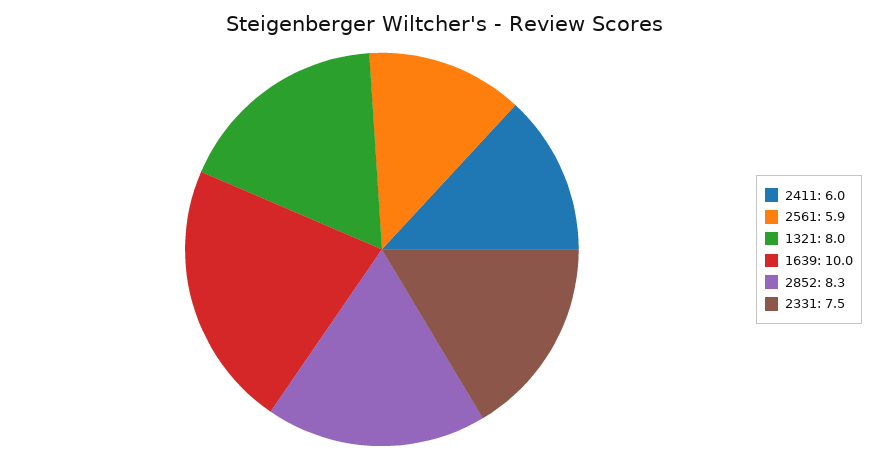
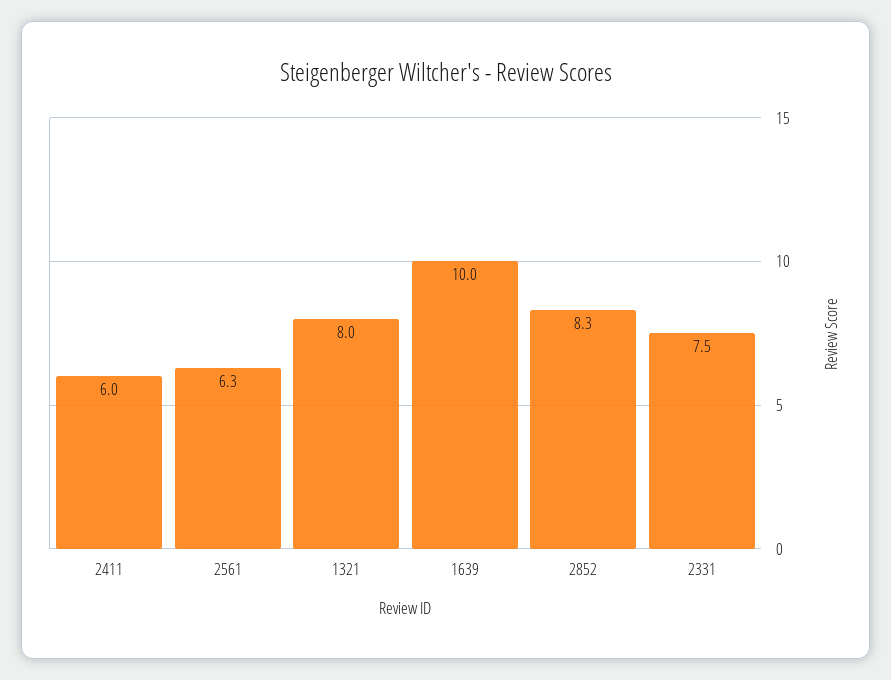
2561: 5.9 -> 6.3

